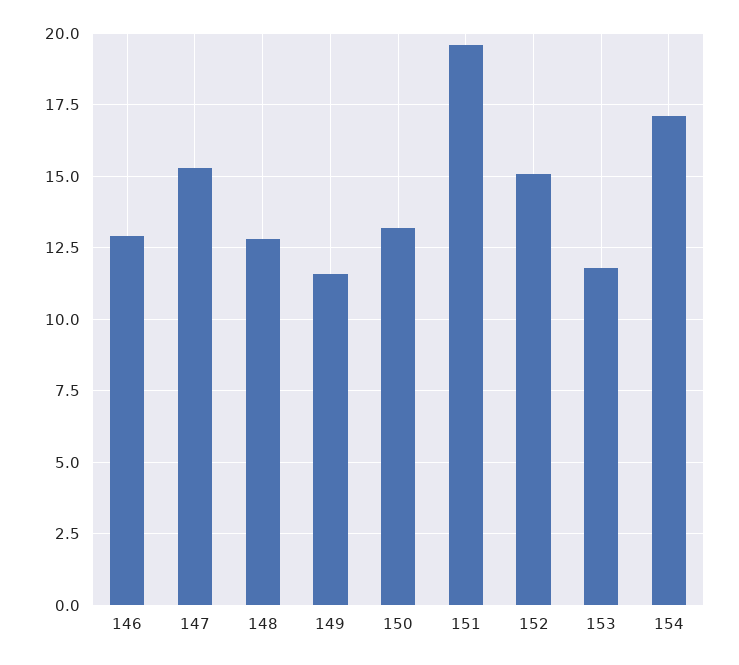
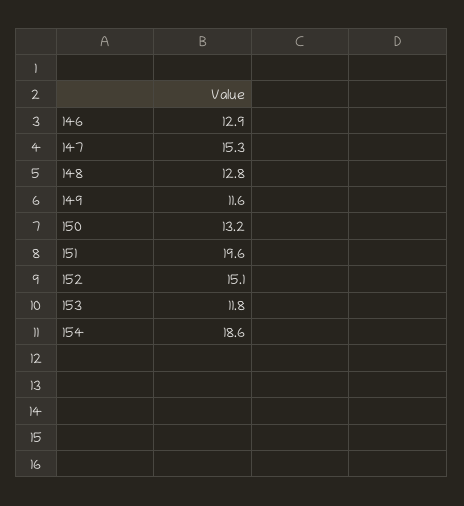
154: 17 -> 18.6

